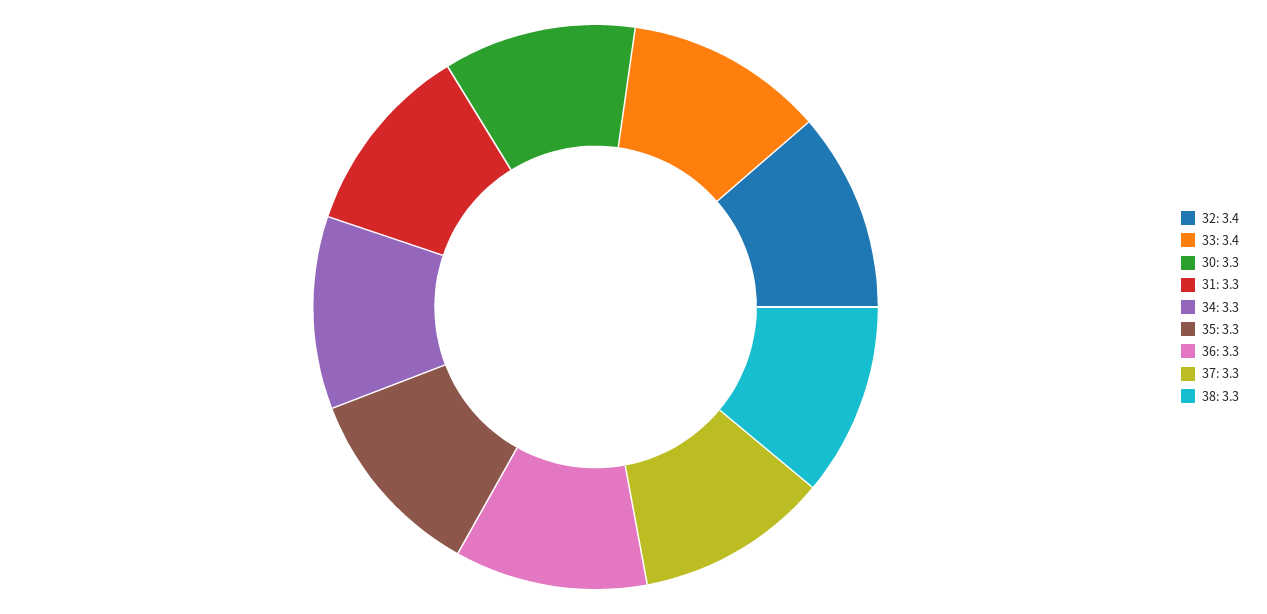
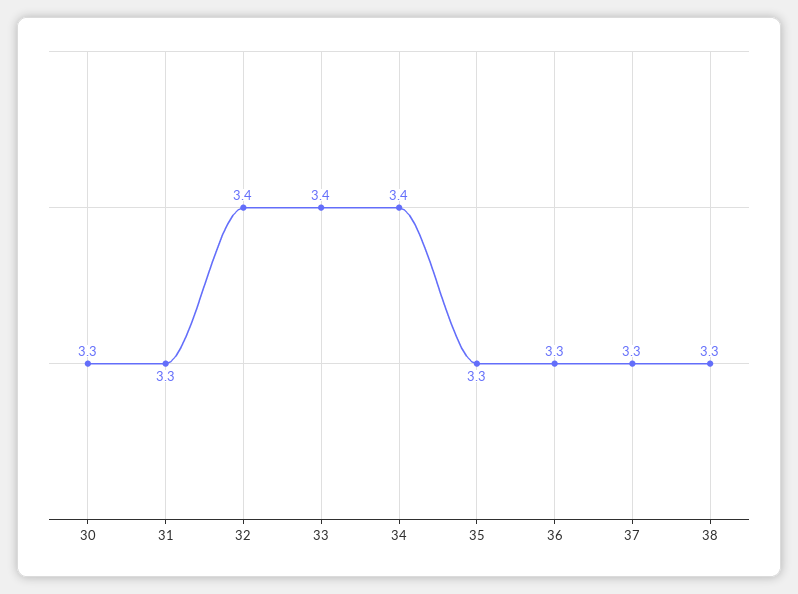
34: 3.3 -> 3.4

